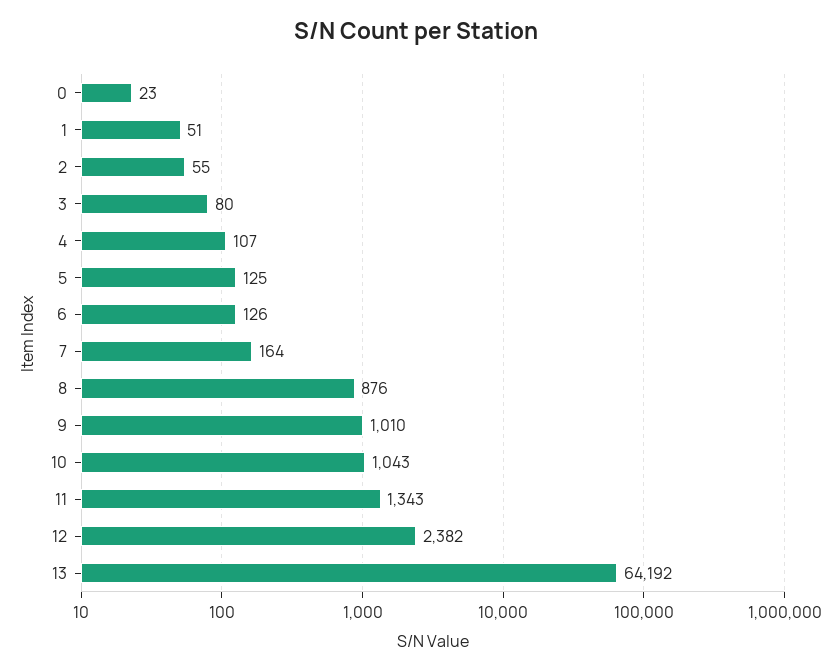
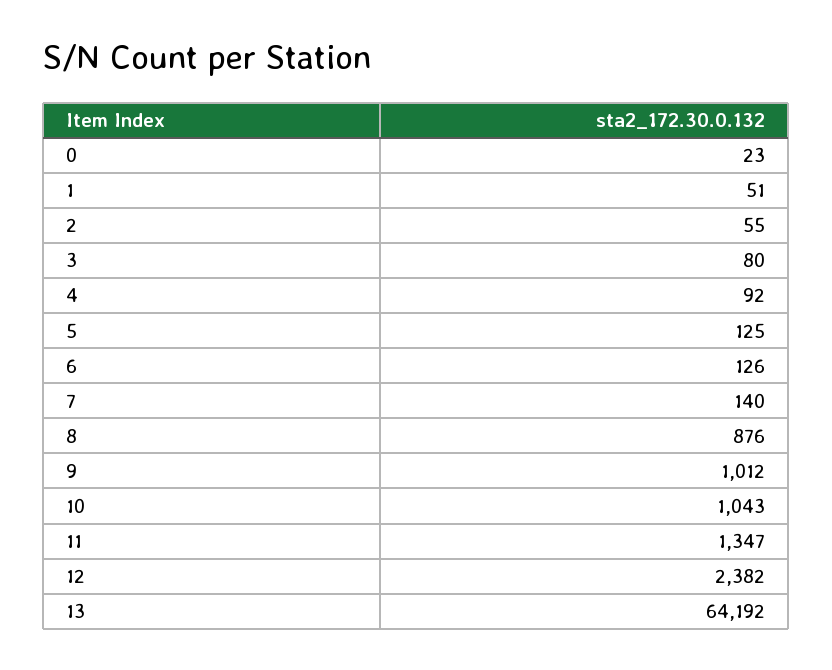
4: 107 -> 92
7: 164 -> 140
9: 1010 -> 1012
11: 1343 -> 1347

